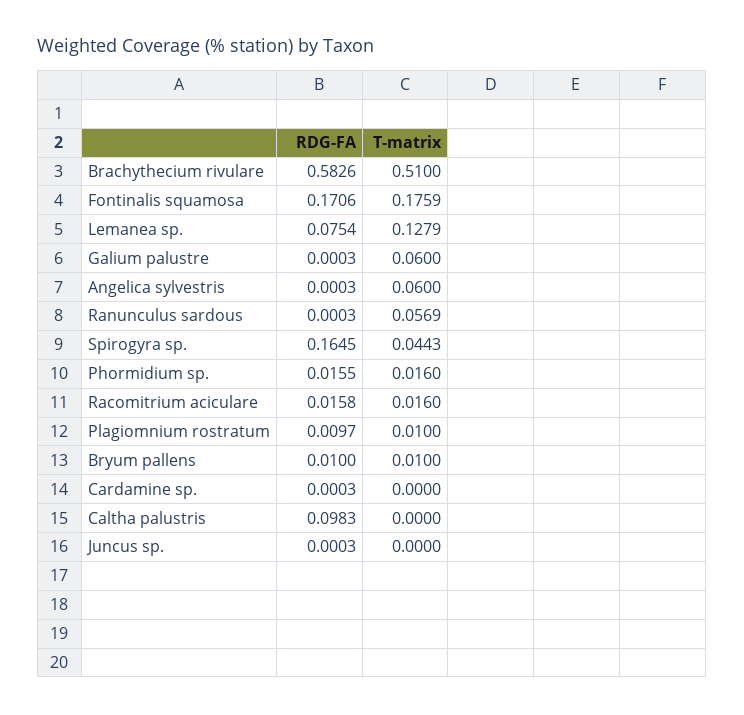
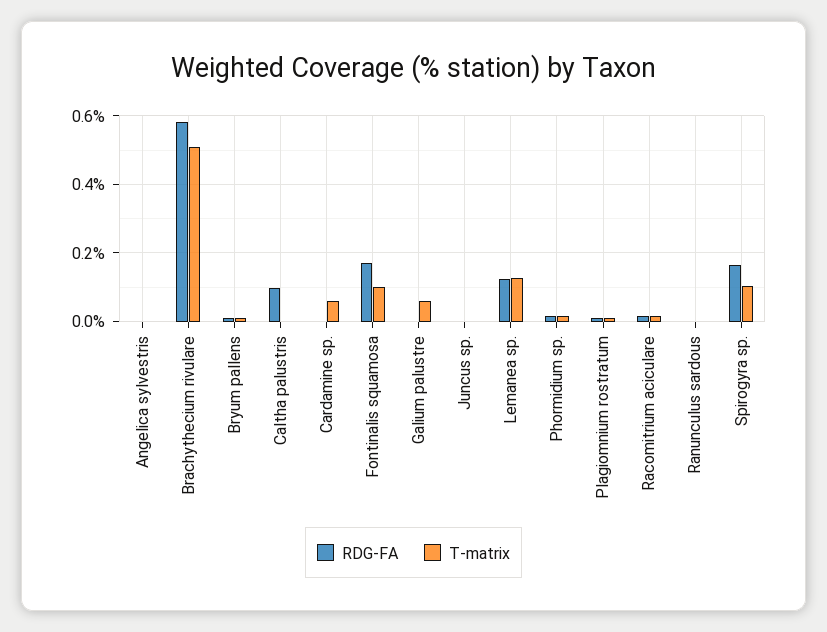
T-matrix, Fontinalis squamosa: 0.1759 -> 0.1
RDG-FA, Lemanea sp.: 0.0754 -> 0.12
T-matrix, Angelica sylvestris: 0.06 -> 0
T-matrix, Ranunculus sardous: 0.0569 -> 0
T-matrix, Spirogyra sp.: 0.0443 -> 0.1
T-matrix, Cardamine sp.: 0 -> 0.06

